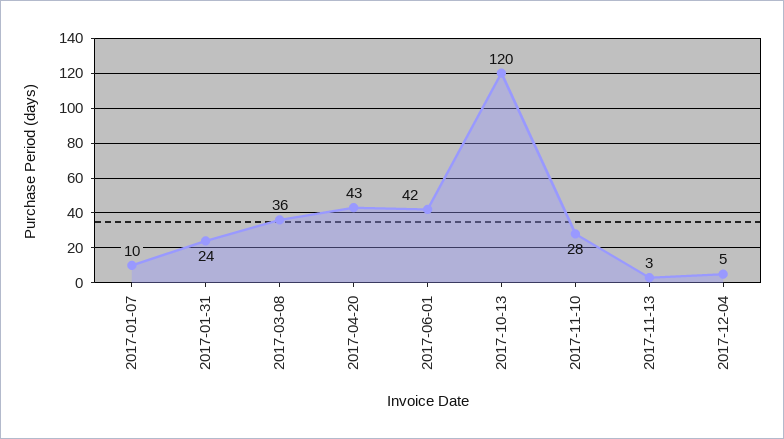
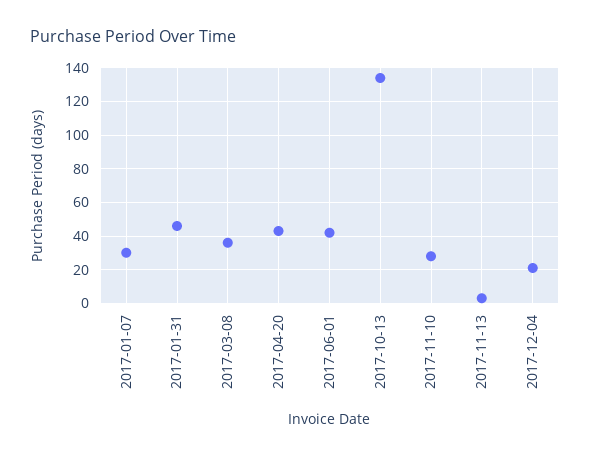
2017-01-07: 10 -> 30
2017-01-31: 24 -> 45
2017-10-13: 120 -> 135
2017-12-04: 5 -> 20

